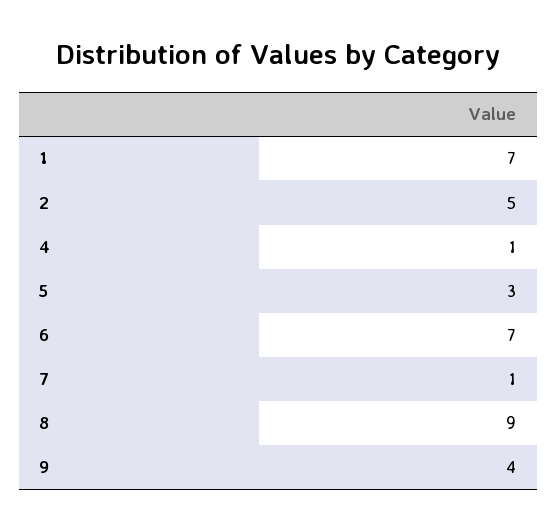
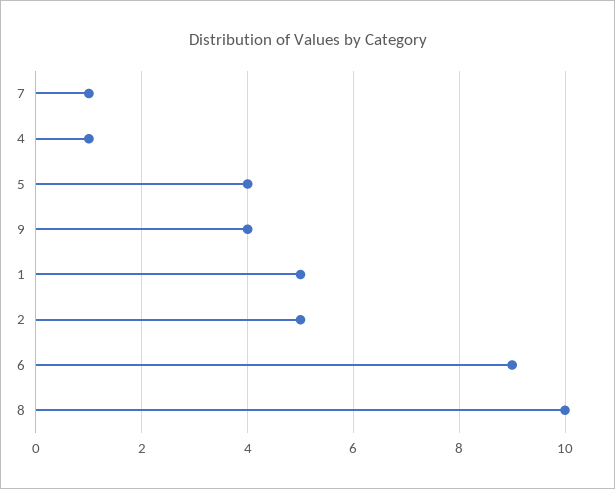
1: 7 -> 5
5: 3 -> 4
6: 7 -> 9
8: 9 -> 10

